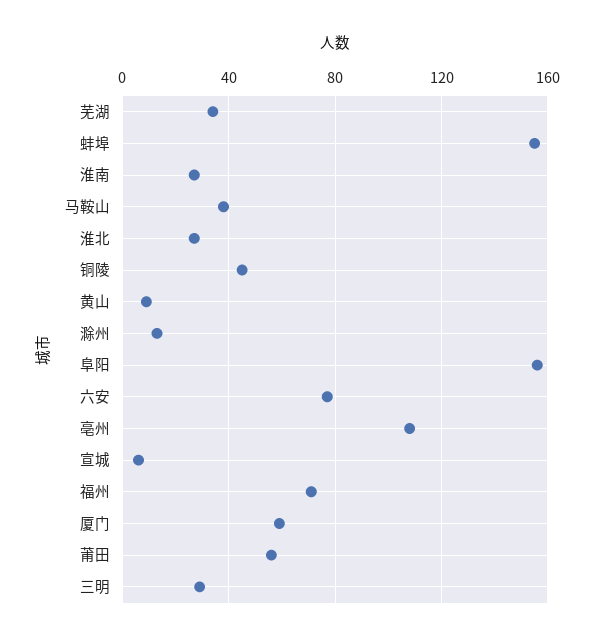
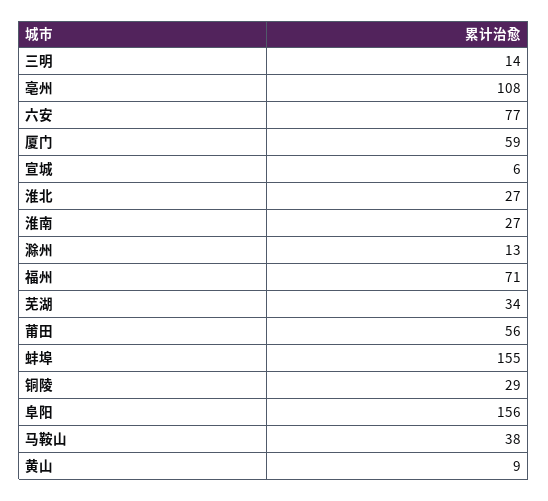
铜陵: 45 -> 29
三明: 30 -> 14

